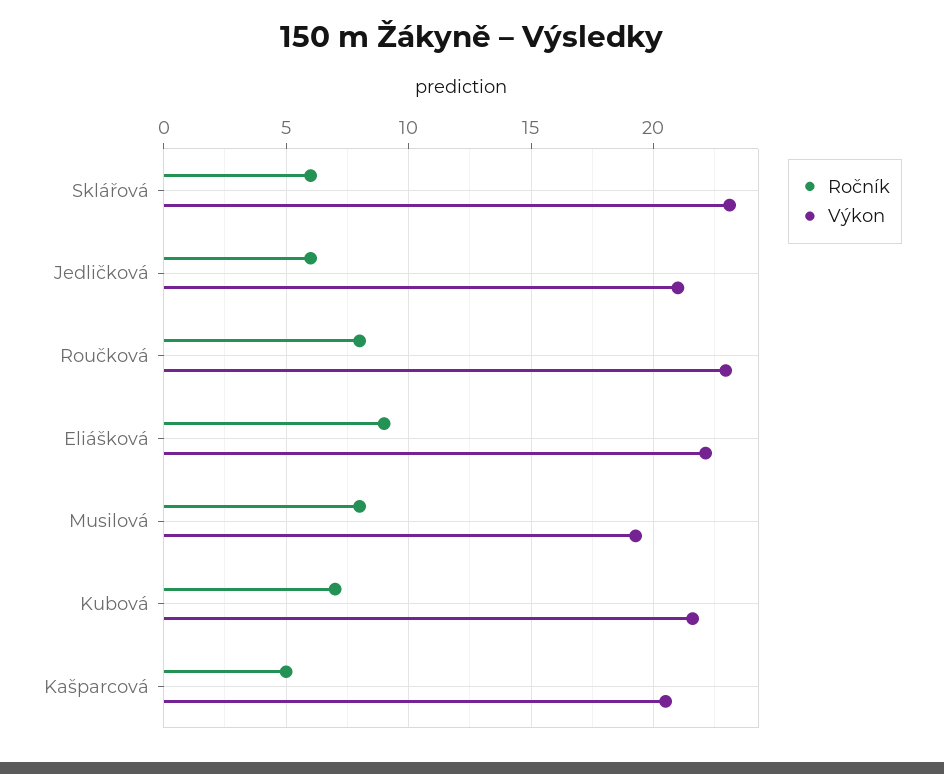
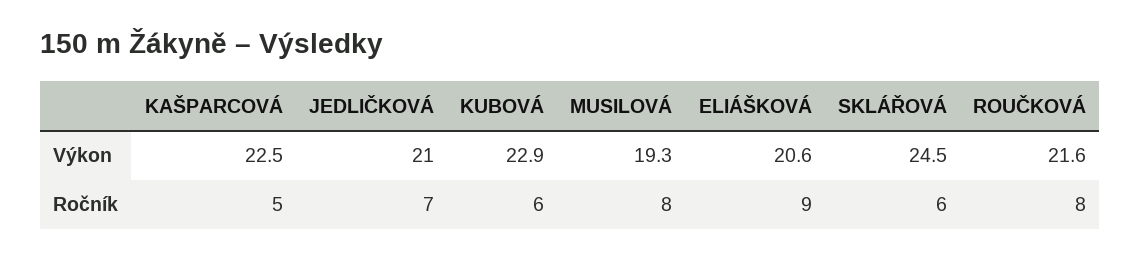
Výkon, Sklářová: 23 -> 24.5
Ročník, Jedličková: 6 -> 7
Výkon, Roučková: 23 -> 21.6
Výkon, Eliášková: 22 -> 20.6
Ročník, Kubová: 7 -> 6
Výkon, Kubová: 21.5 -> 22.9
Výkon, Kašparcová: 20.5 -> 22.5

